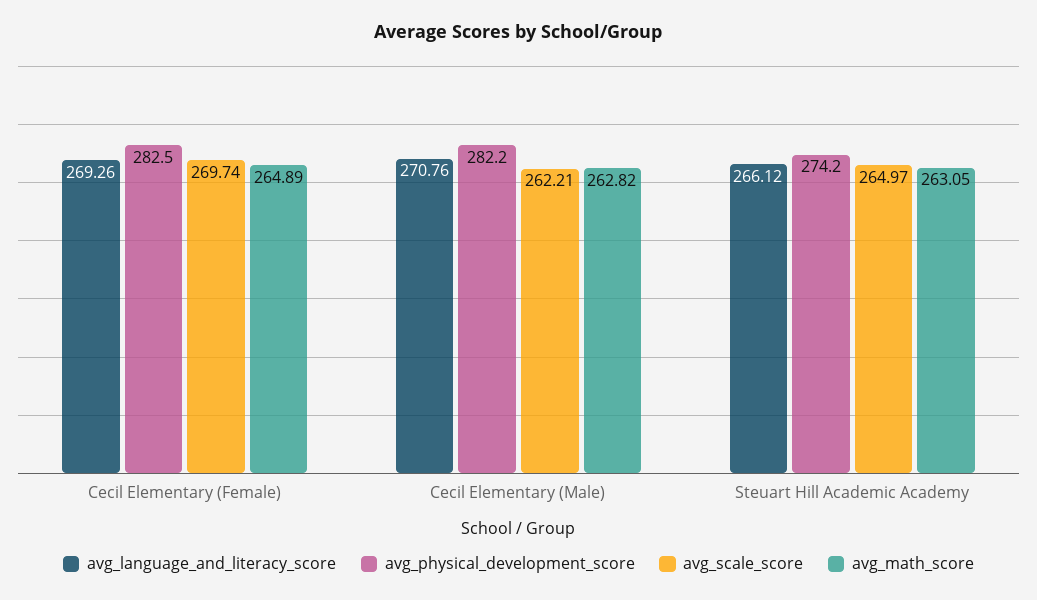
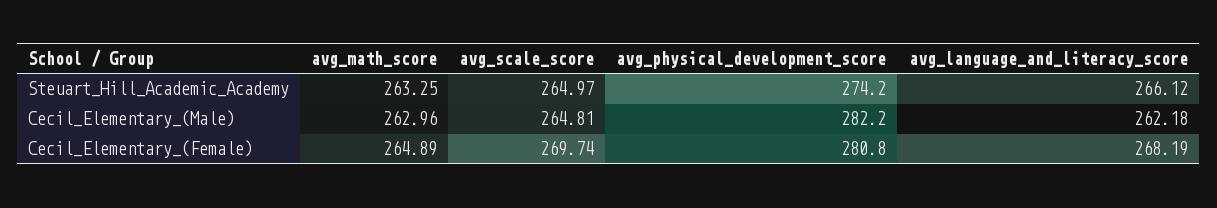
avg_language_and_literacy_score, Cecil Elementary (Female): 269.26 -> 268.19
avg_physical_development_score, Cecil Elementary (Female): 282.5 -> 280.8
avg_language_and_literacy_score, Cecil Elementary (Male): 270.76 -> 262.18
avg_scale_score, Cecil Elementary (Male): 262.21 -> 264.81
avg_math_score, Cecil Elementary (Male): 262.82 -> 262.96
avg_math_score, Steuart Hill Academic Academy: 263.05 -> 263.25

